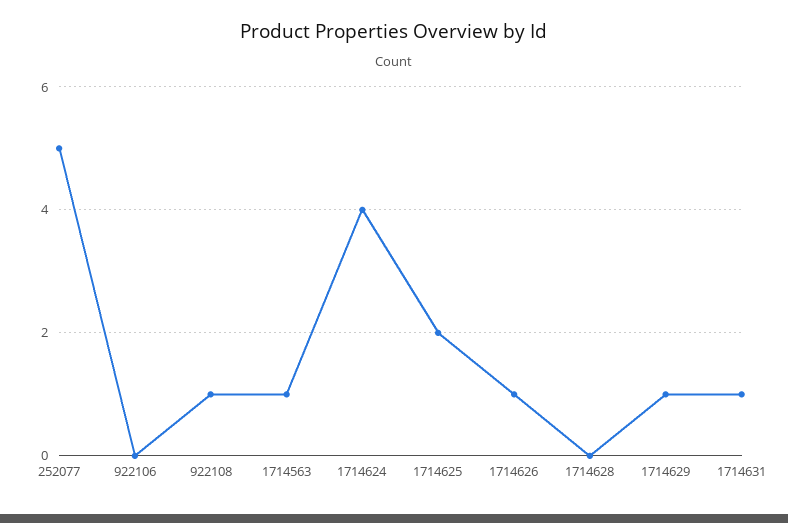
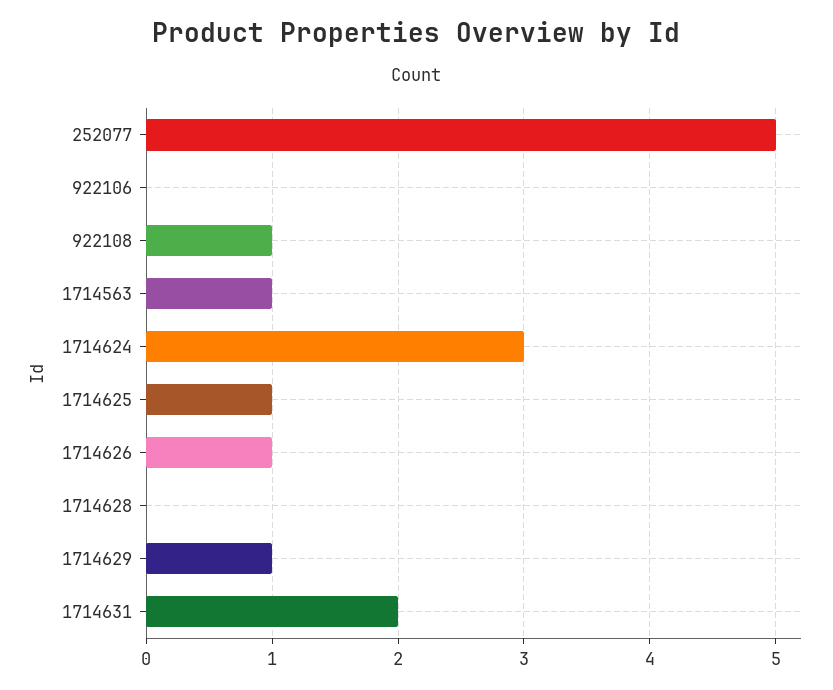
1714624: 4 -> 3
1714625: 2 -> 1
1714631: 1 -> 2

